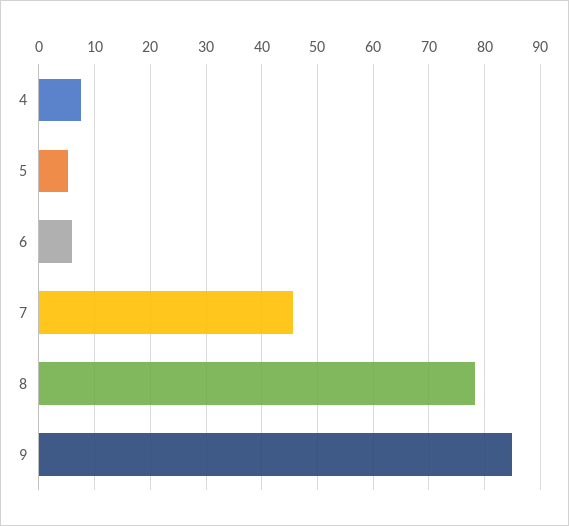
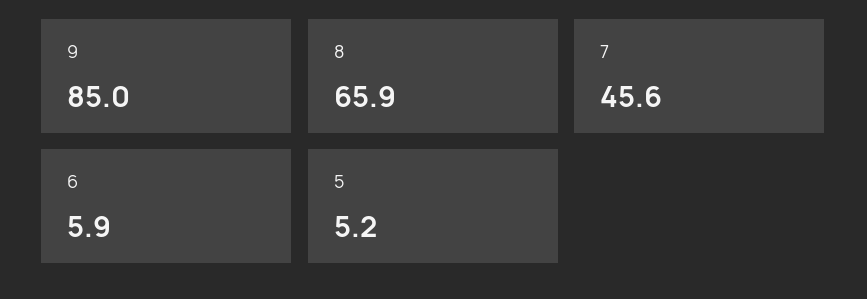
4: 8 -> none
8: 78 -> 65.9

